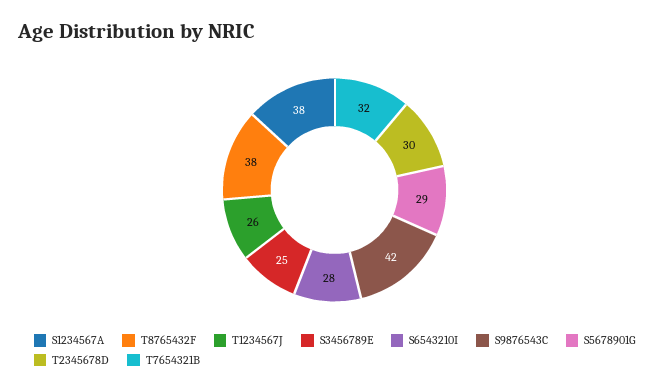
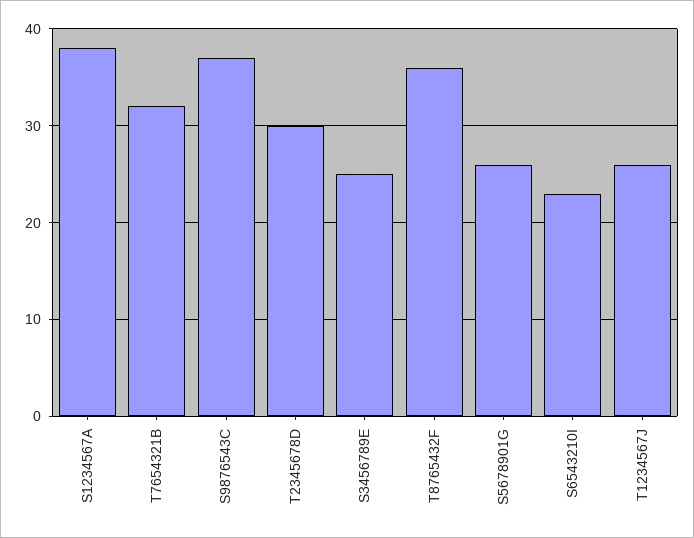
T8765432F: 38 -> 36
S6543210I: 28 -> 23
S9876543C: 42 -> 37
S5678901G: 29 -> 26

